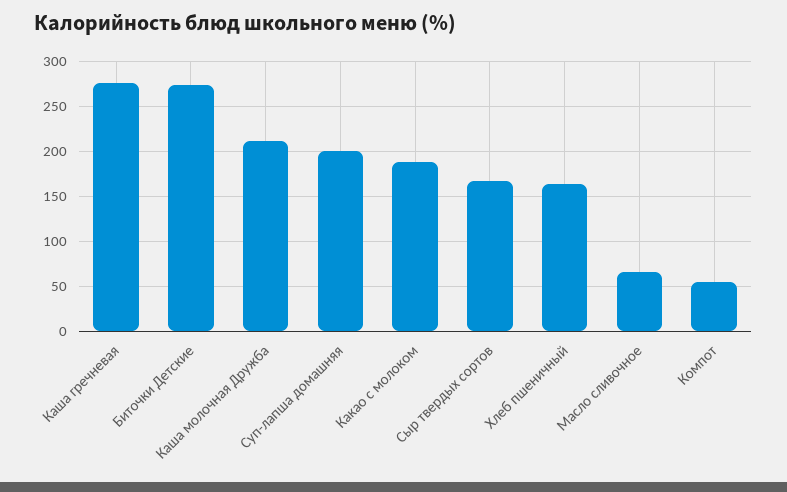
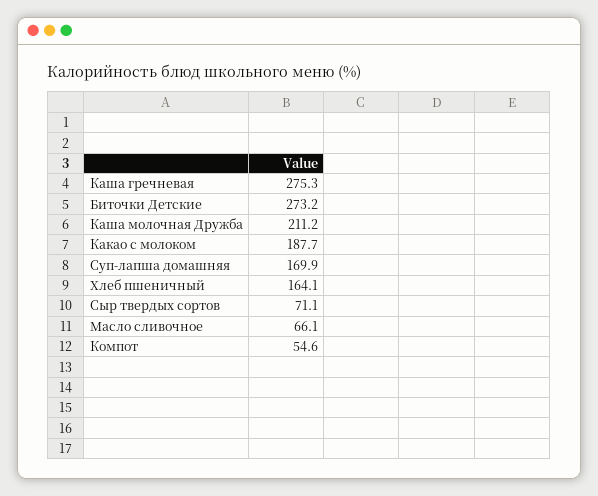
Суп-лапша домашняя: 200 -> 169.9
Сыр твердых сортов: 170 -> 71.1

